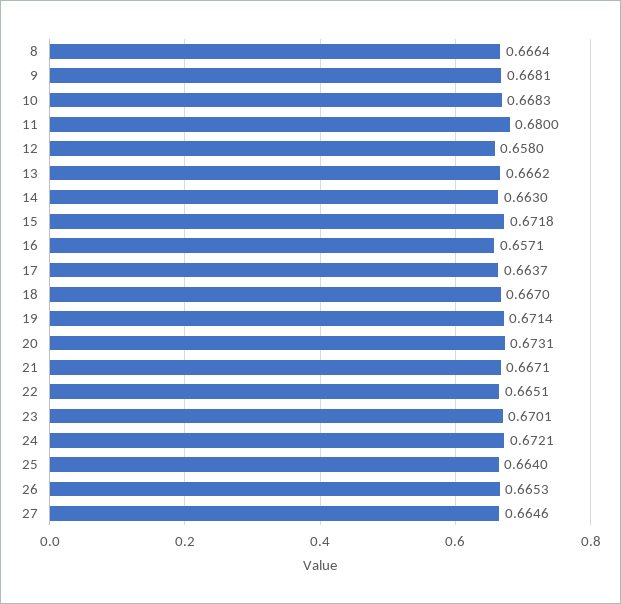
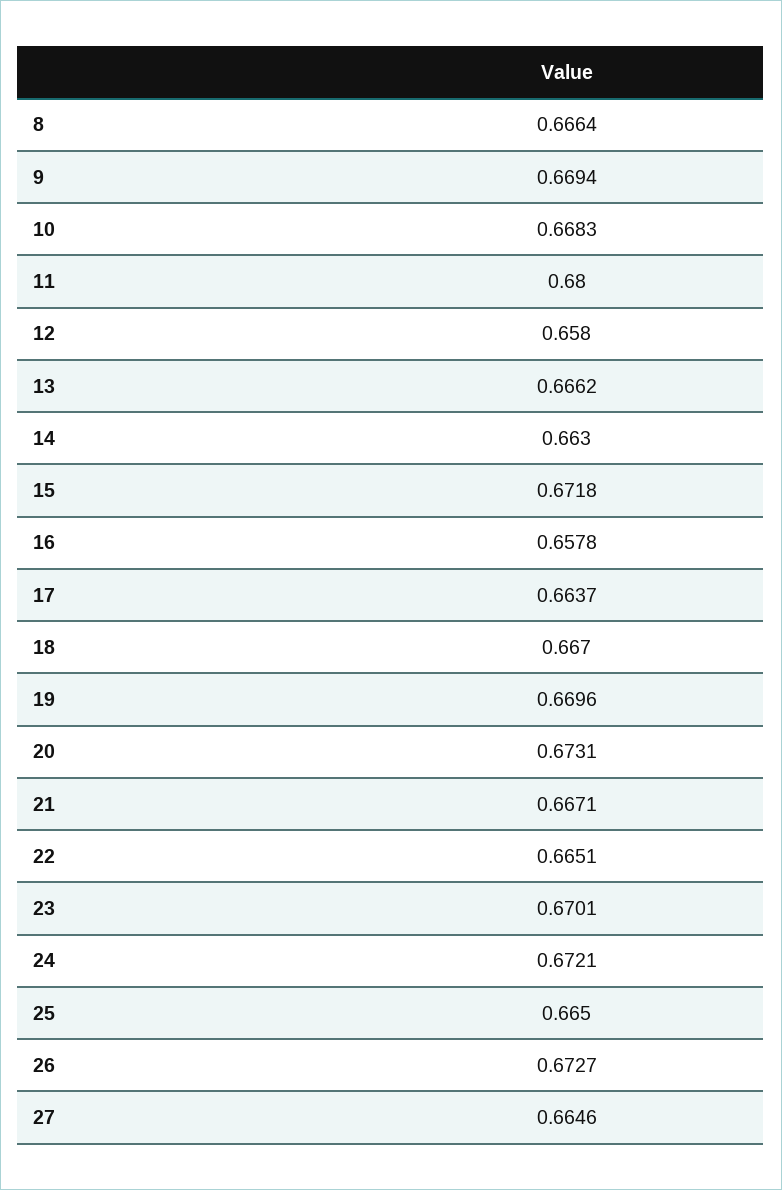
9: 0.6681 -> 0.6694
16: 0.6571 -> 0.6578
19: 0.6714 -> 0.6696
25: 0.664 -> 0.665
26: 0.6653 -> 0.6727

